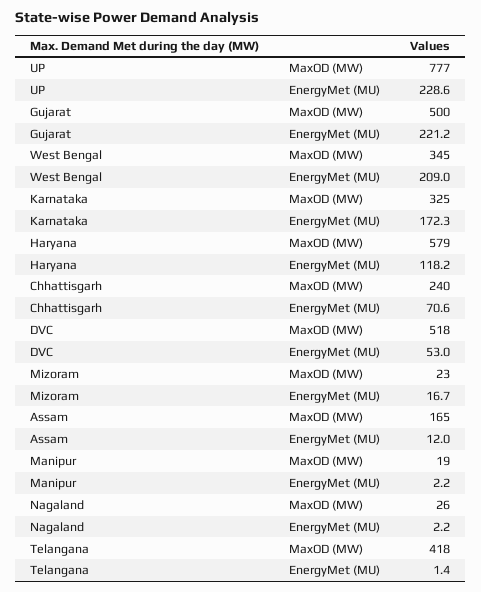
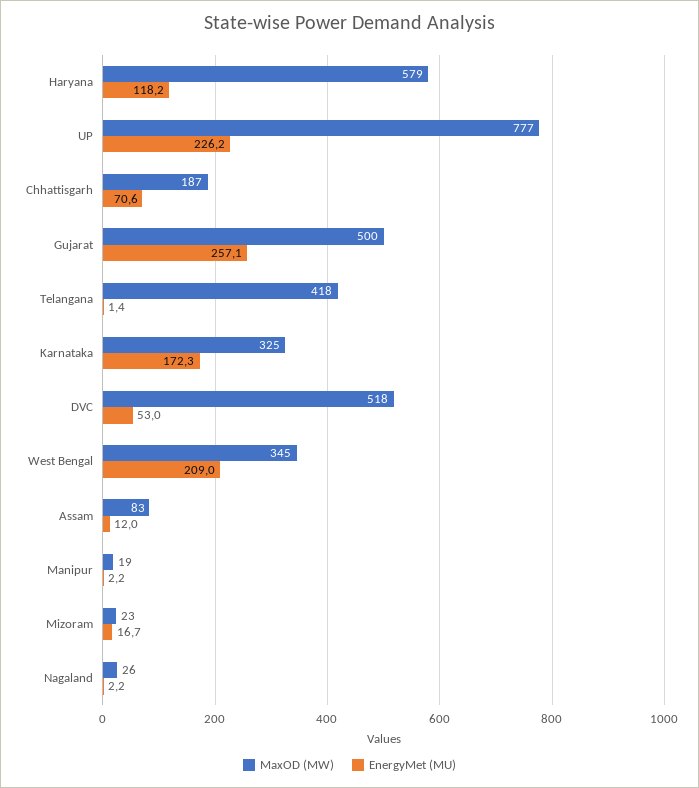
EnergyMet (MU), UP: 228.6 -> 226.2
EnergyMet (MU), Gujarat: 221.2 -> 257.1
MaxOD (MW), Chhattisgarh: 240 -> 187
MaxOD (MW), Assam: 165 -> 83

